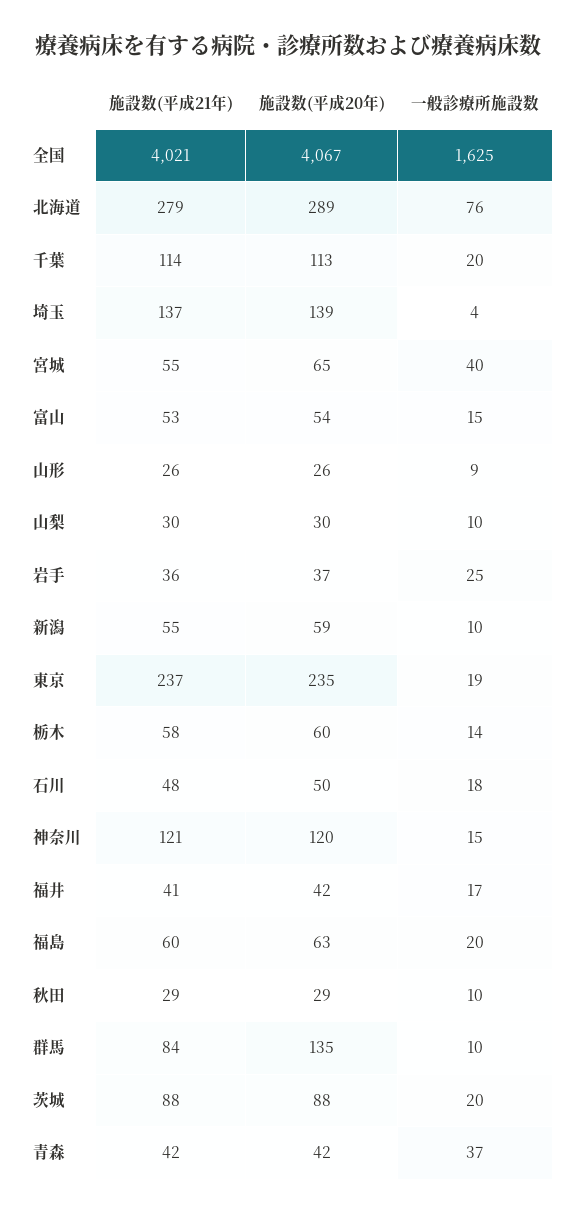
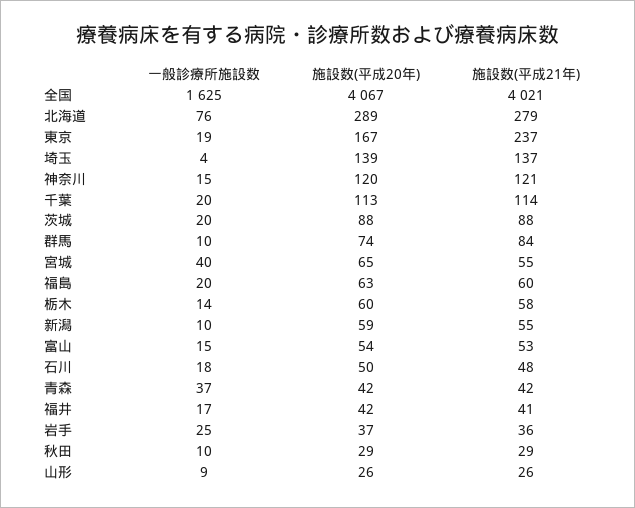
施設数(平成21年), 山梨: 30 -> none
施設数(平成20年), 山梨: 30 -> none
一般診療所施設数, 山梨: 10 -> none
施設数(平成20年), 東京: 235 -> 167
施設数(平成20年), 群馬: 135 -> 74

